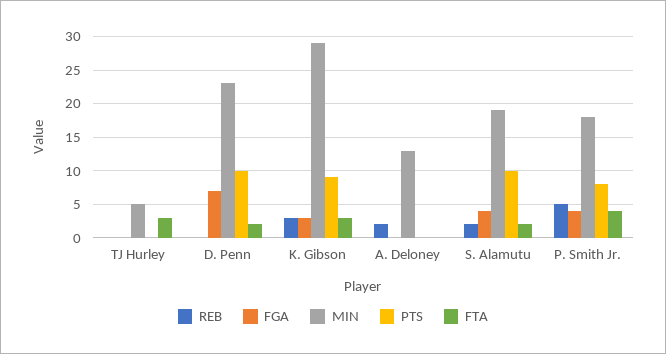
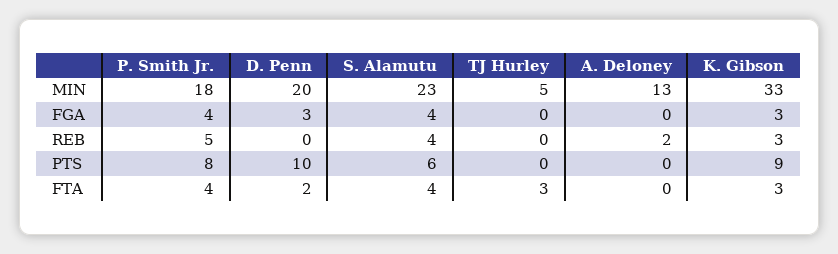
FGA, D. Penn: 7 -> 3
MIN, D. Penn: 23 -> 20
MIN, K. Gibson: 29 -> 33
REB, S. Alamutu: 2 -> 4
MIN, S. Alamutu: 19 -> 23
PTS, S. Alamutu: 10 -> 6
FTA, S. Alamutu: 2 -> 4

